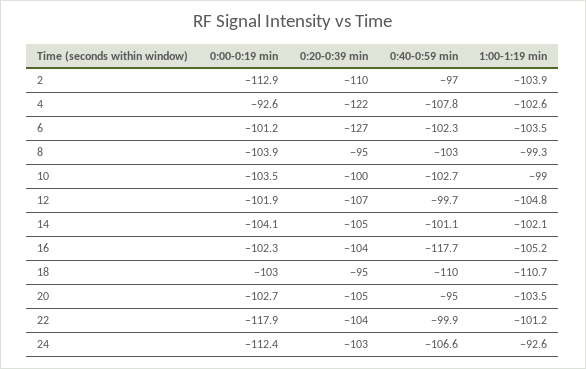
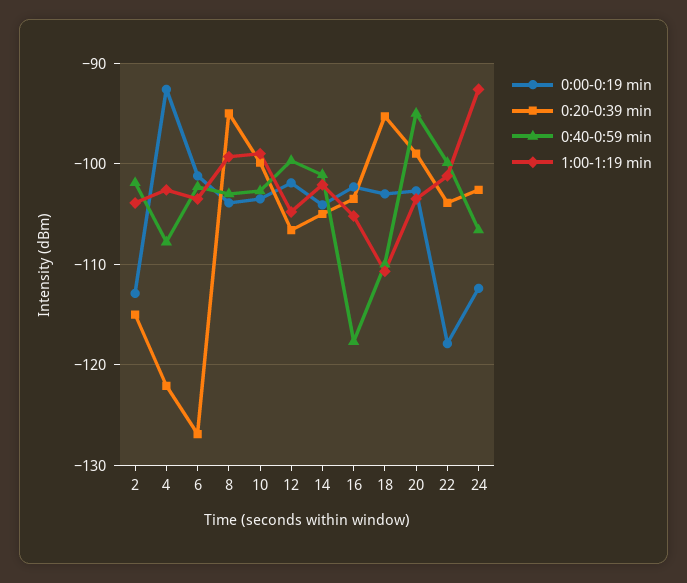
0:20-0:39 min, 2: -110 -> -115
0:40-0:59 min, 2: -97 -> -102
0:20-0:39 min, 20: -105 -> -99

